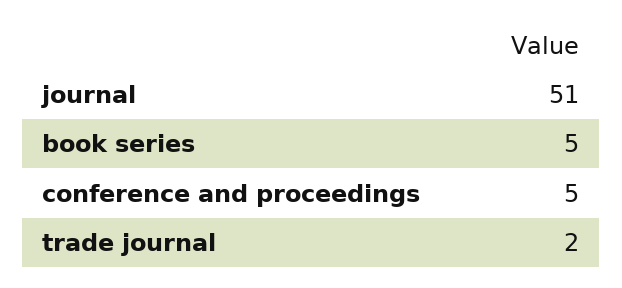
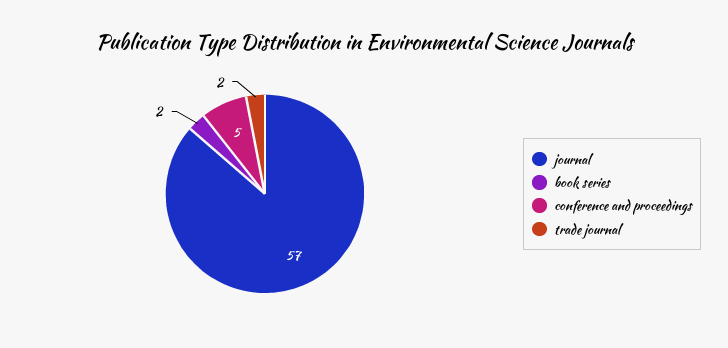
journal: 51 -> 57
book series: 5 -> 2

